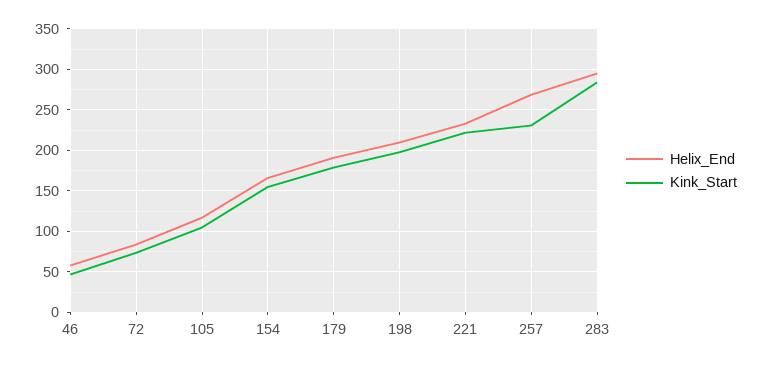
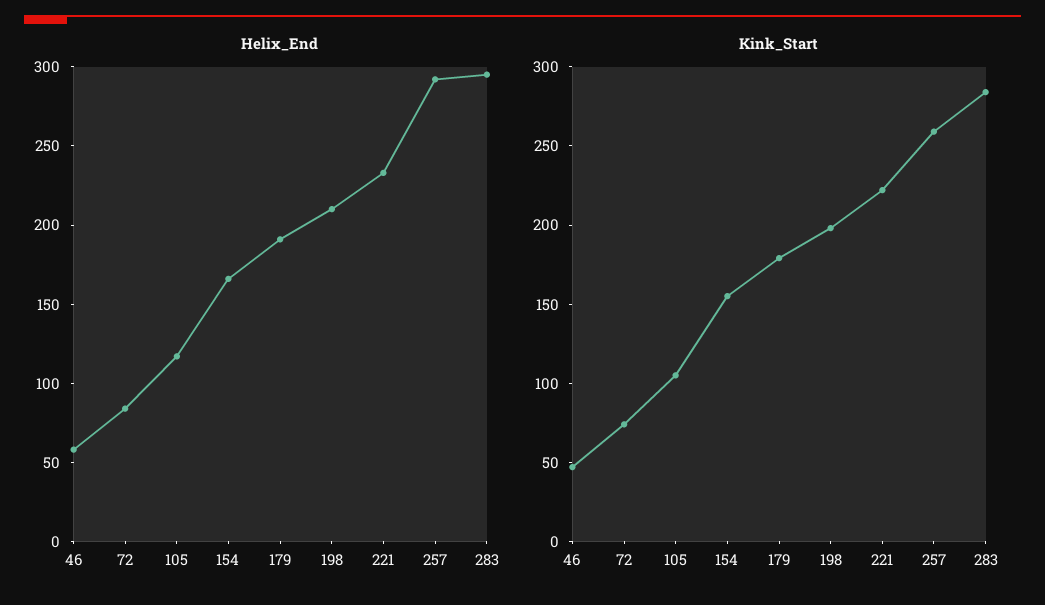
Helix_End, 257: 270 -> 290
Kink_Start, 257: 230 -> 260

